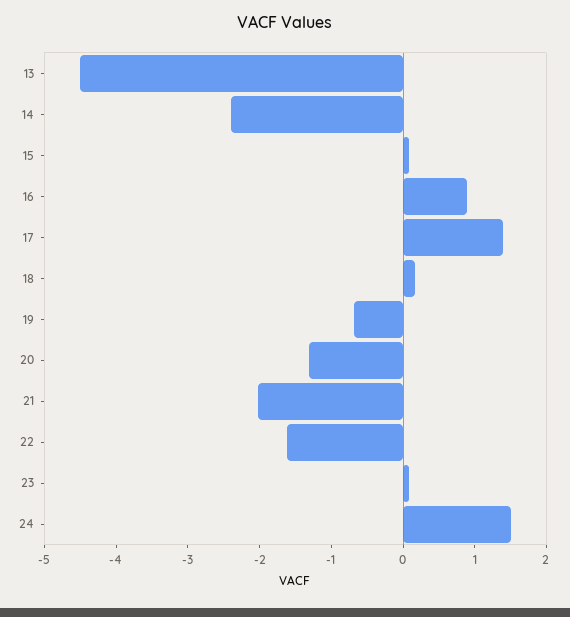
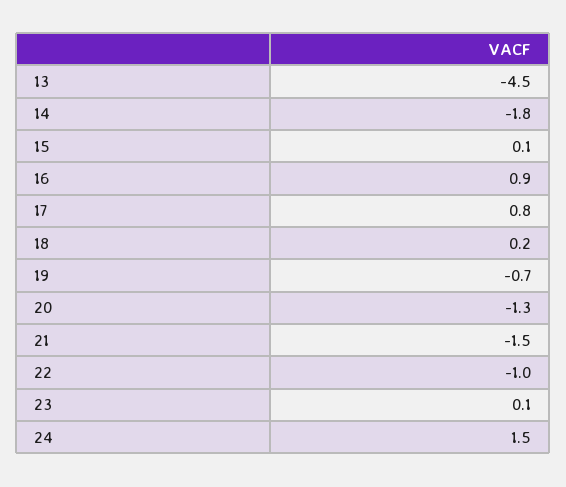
14: -2.4 -> -1.8
17: 1.4 -> 0.8
21: -2 -> -1.5
22: -1.6 -> -1

